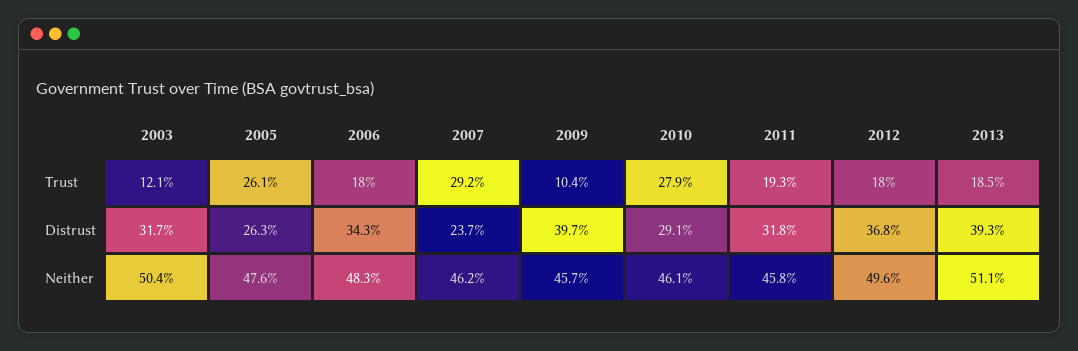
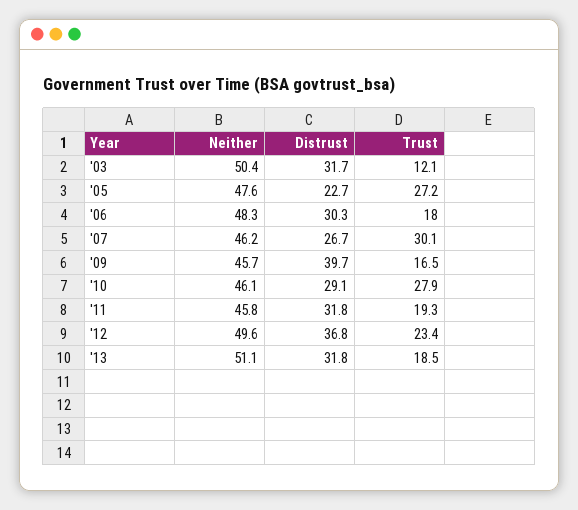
2005, Trust: 26.1 -> 27.2
2007, Trust: 29.2 -> 30.1
2009, Trust: 10.4 -> 16.5
2012, Trust: 18 -> 23.4
2005, Distrust: 26.3 -> 22.7
2006, Distrust: 34.3 -> 30.3
2007, Distrust: 23.7 -> 26.7
2013, Distrust: 39.3 -> 31.8

